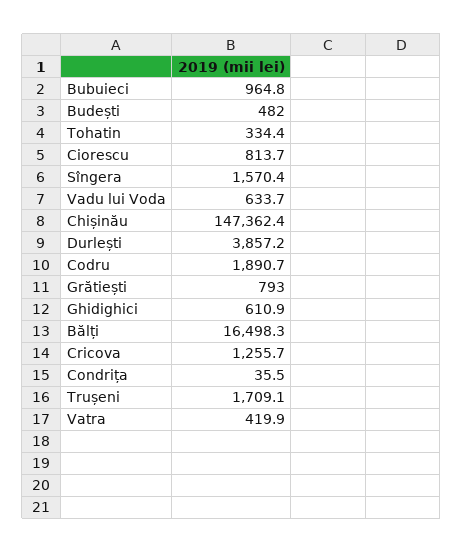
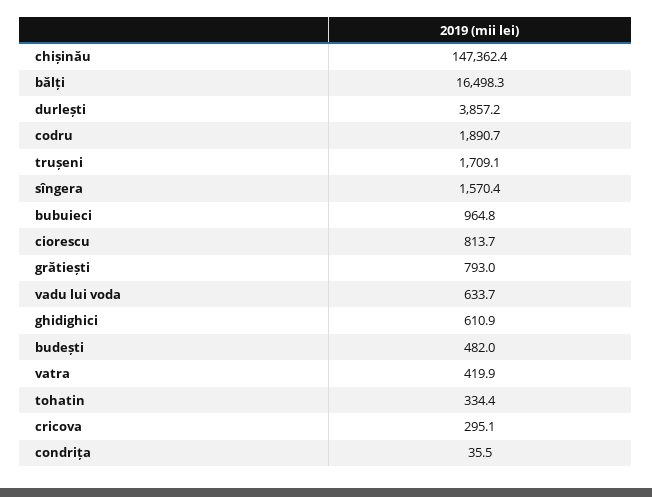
Cricova: 1255.7 -> 295.1

